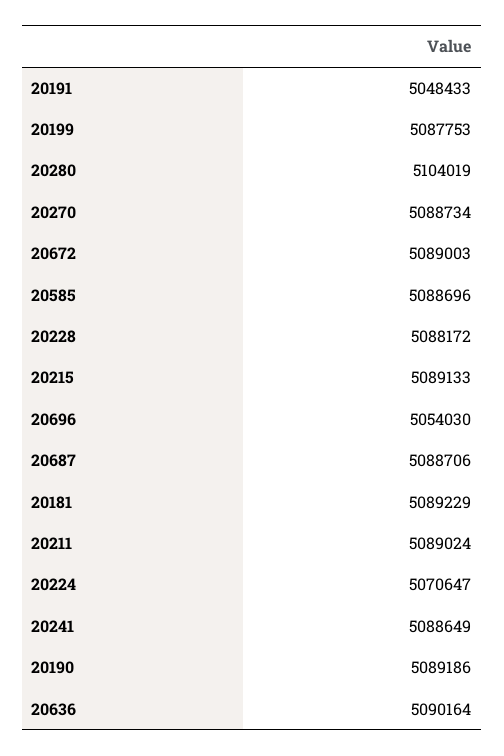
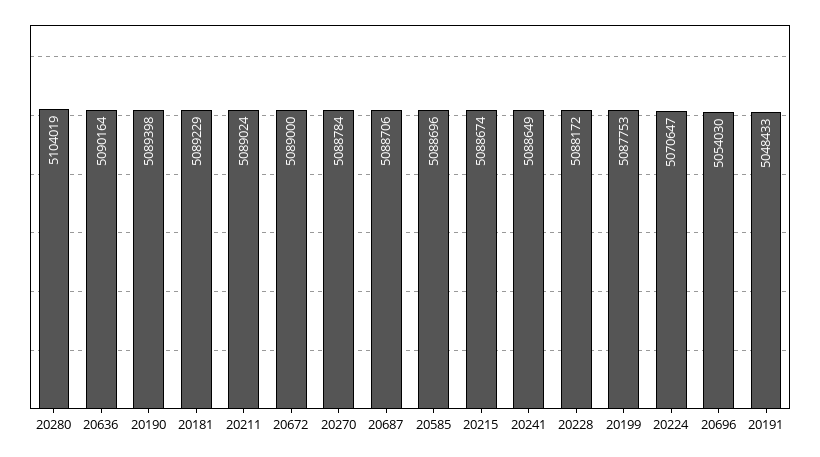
20270: 5088734 -> 5088784
20672: 5089003 -> 5089000
20215: 5089133 -> 5088674
20190: 5089186 -> 5089398

